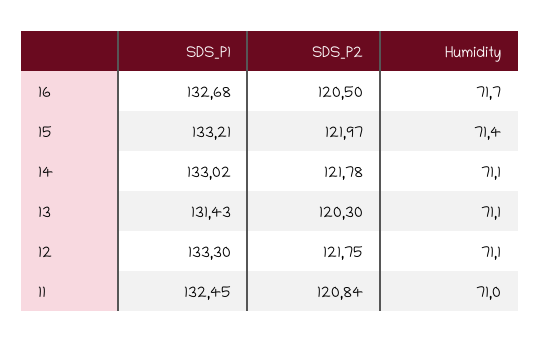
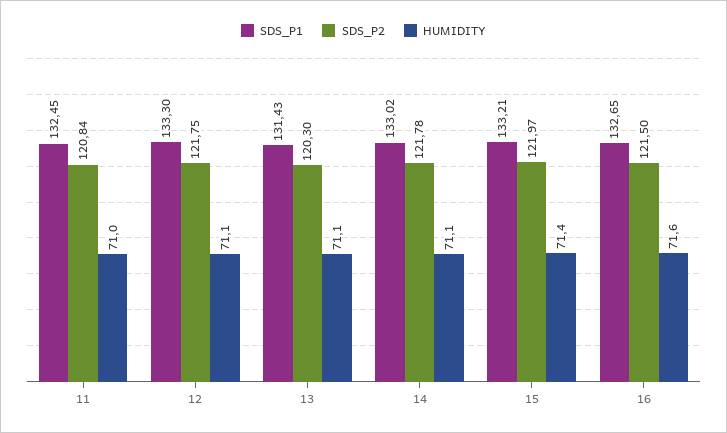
SDS_P1, 16: 132.68 -> 132.65
SDS_P2, 16: 120.5 -> 121.5
Humidity, 16: 71.7 -> 71.6

